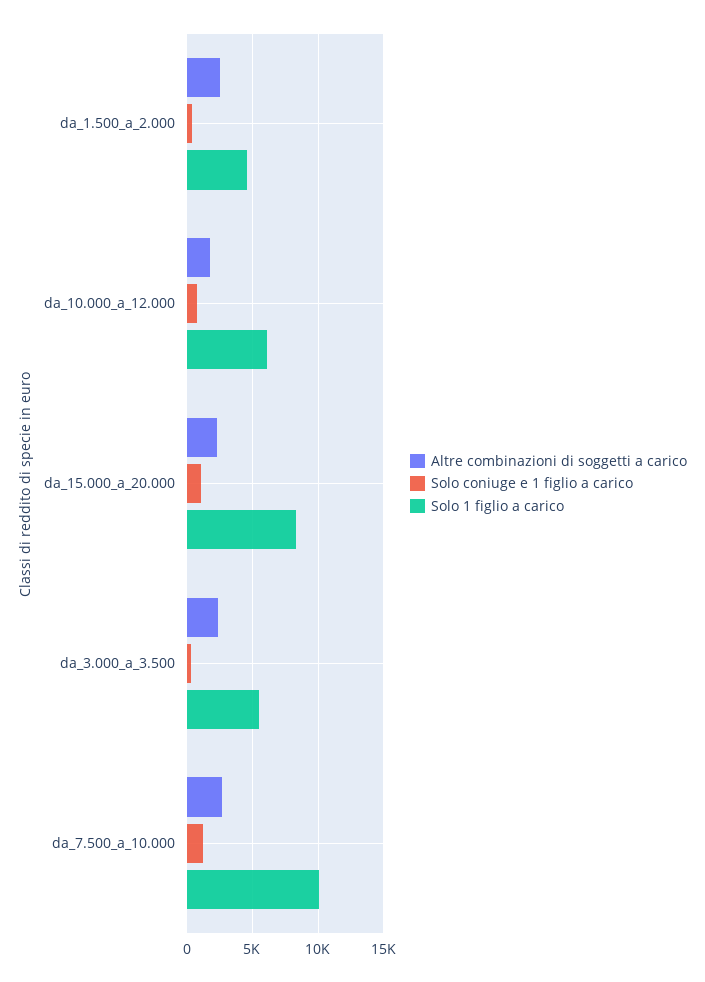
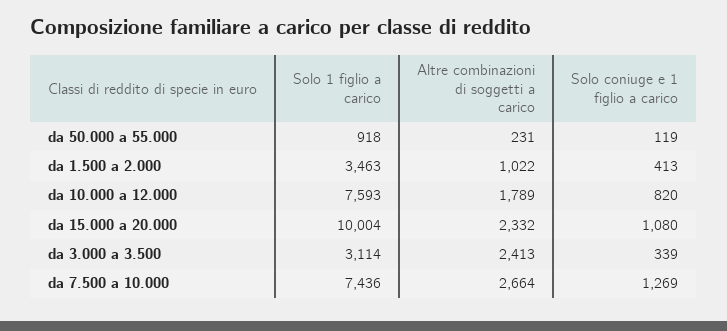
Altre combinazioni di soggetti a carico, da_1.500_a_2.000: 2500 -> 1022
Solo 1 figlio a carico, da_1.500_a_2.000: 4500 -> 3463
Solo 1 figlio a carico, da_10.000_a_12.000: 6000 -> 7593
Solo 1 figlio a carico, da_15.000_a_20.000: 8500 -> 10004
Solo 1 figlio a carico, da_3.000_a_3.500: 5500 -> 3114
Solo 1 figlio a carico, da_7.500_a_10.000: 10000 -> 7436
Solo 1 figlio a carico, da 50.000 a 55.000: none -> 918
Altre combinazioni di soggetti a carico, da 50.000 a 55.000: none -> 231
Solo coniuge e 1 figlio a carico, da 50.000 a 55.000: none -> 119

